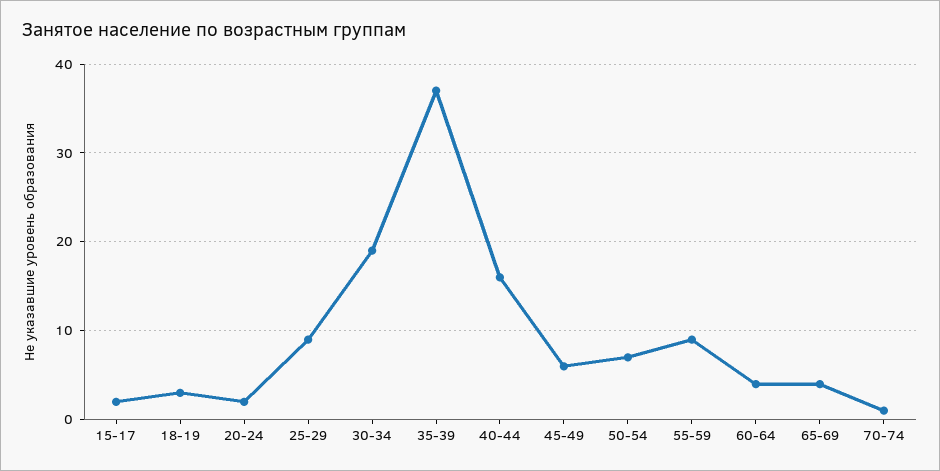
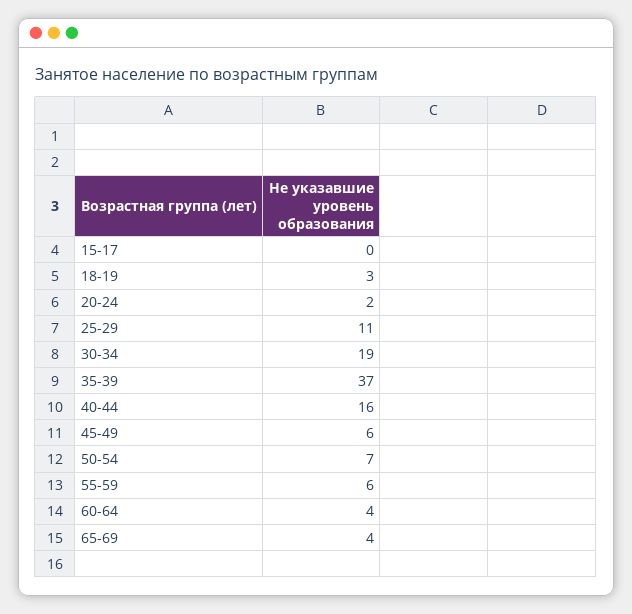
15-17: 2 -> 0
25-29: 9 -> 11
55-59: 9 -> 6
70-74: 1 -> none

